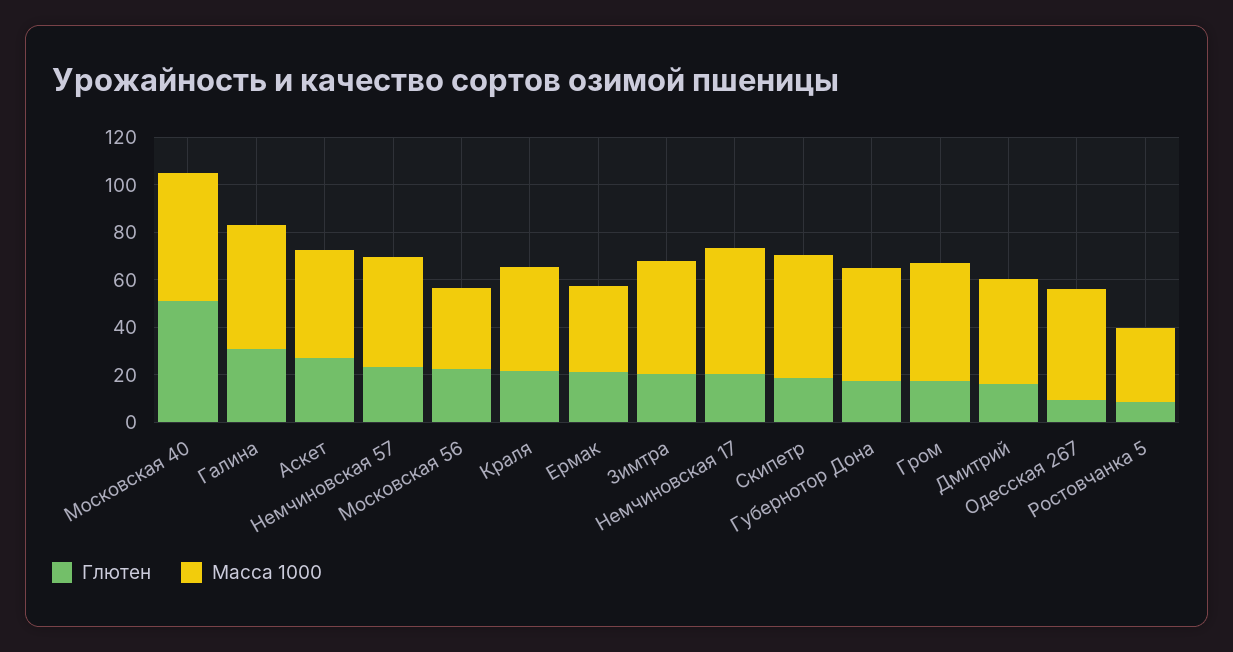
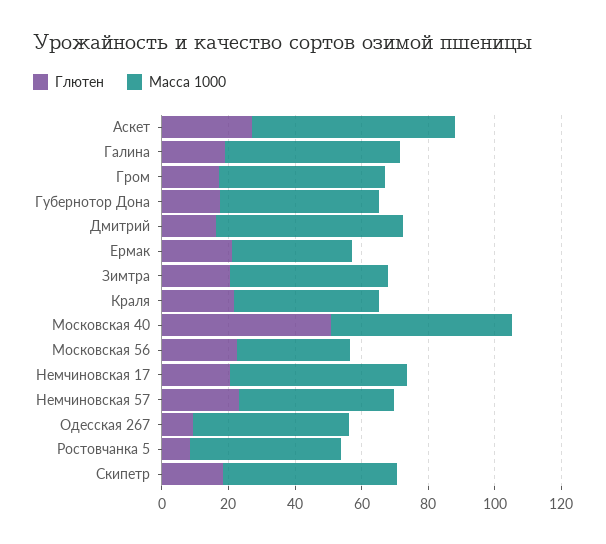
Глютен, Галина: 30 -> 20
Масса 1000, Аскет: 45 -> 60
Масса 1000, Дмитрий: 45 -> 55
Масса 1000, Ростовчанка 5: 30 -> 45

